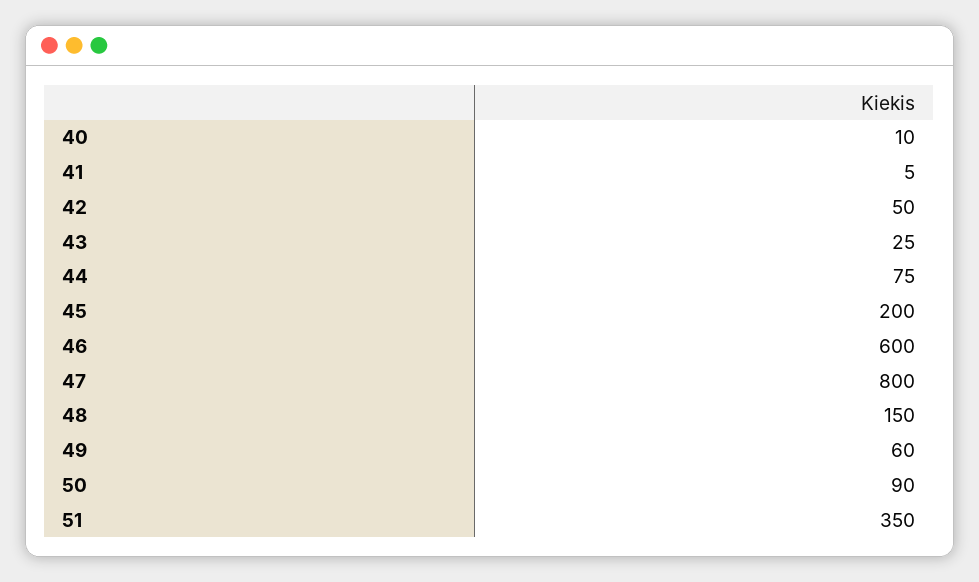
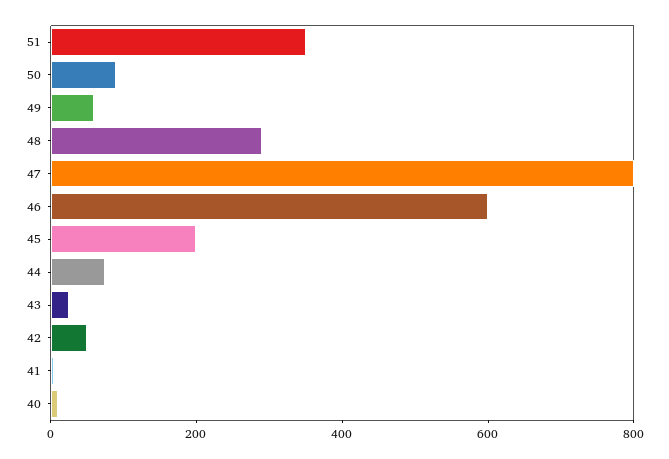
48: 150 -> 300

